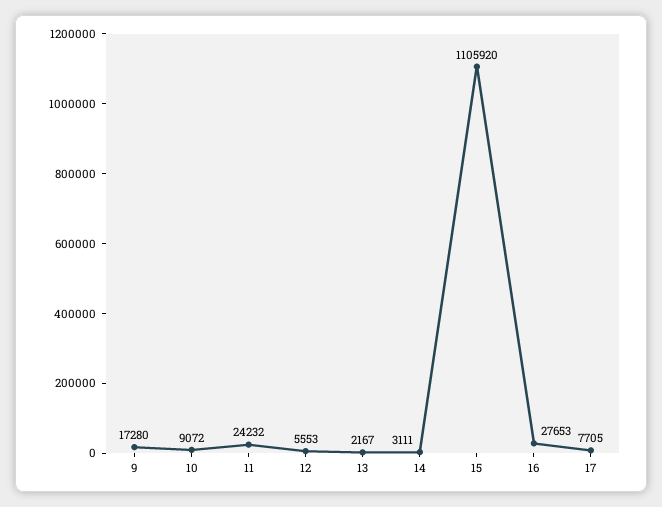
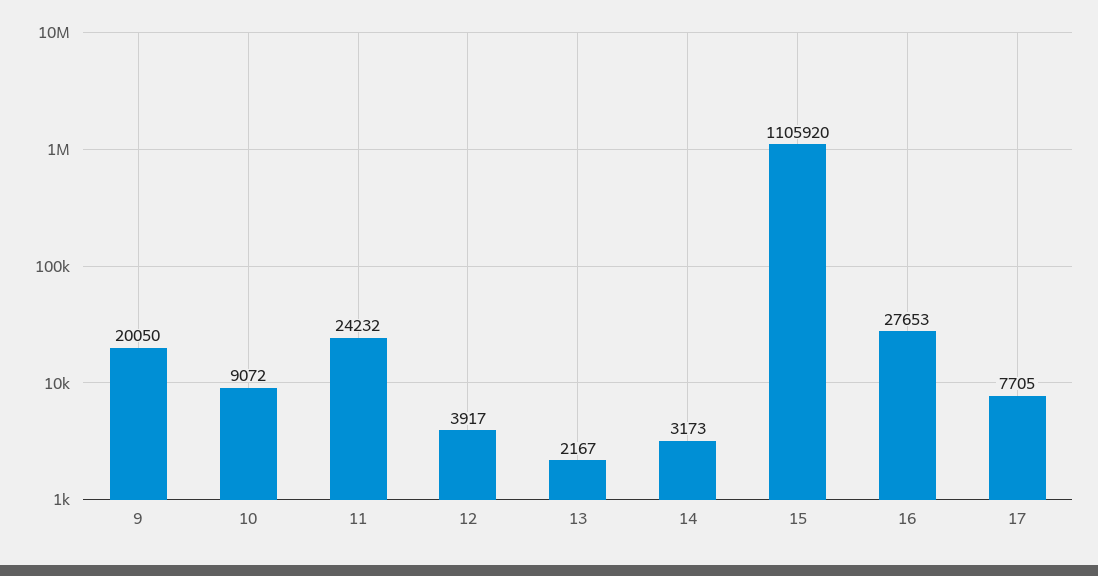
9: 17280 -> 20050
12: 5553 -> 3917
14: 3111 -> 3173

